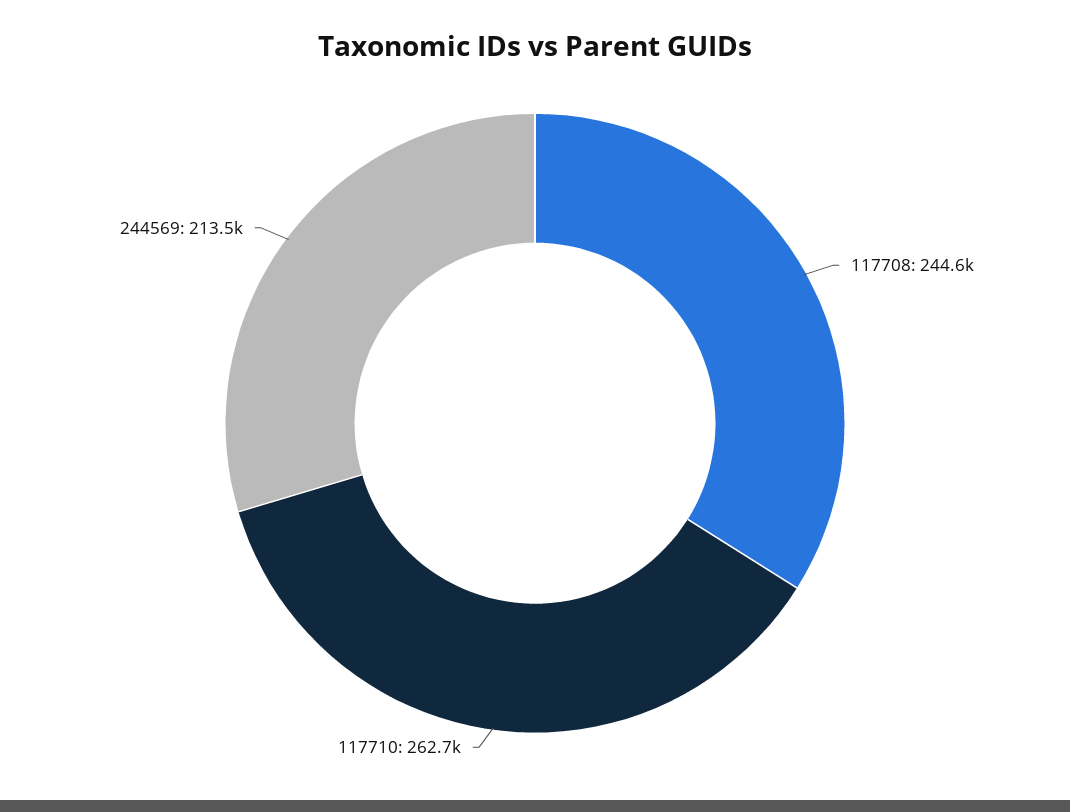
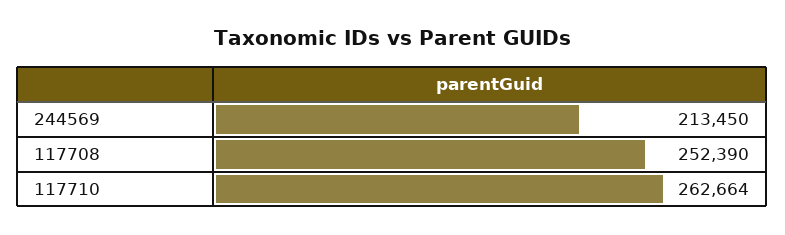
117708: 244600 -> 252390

